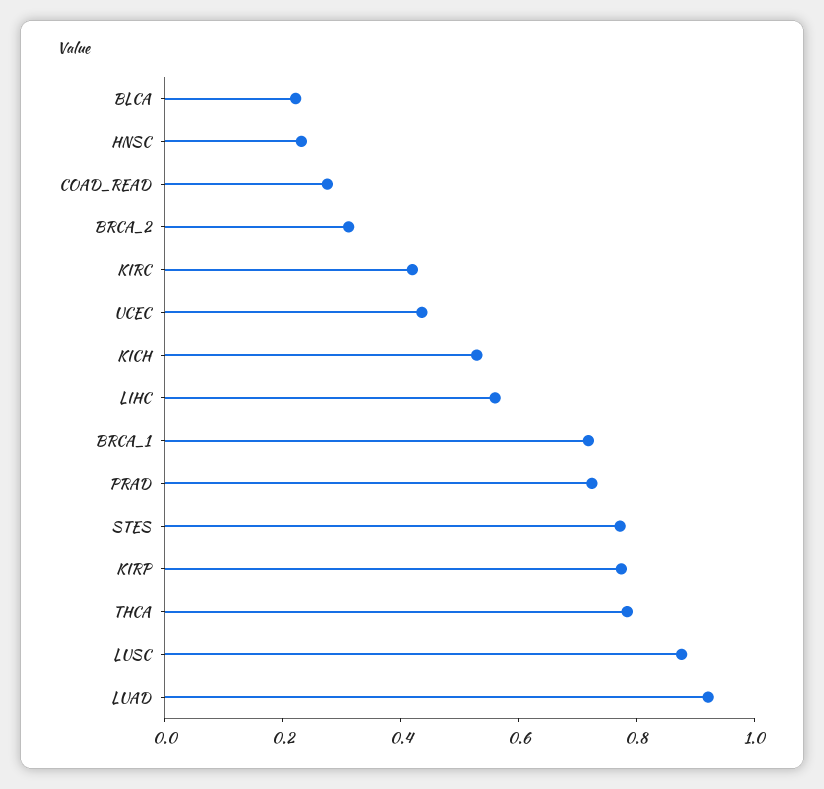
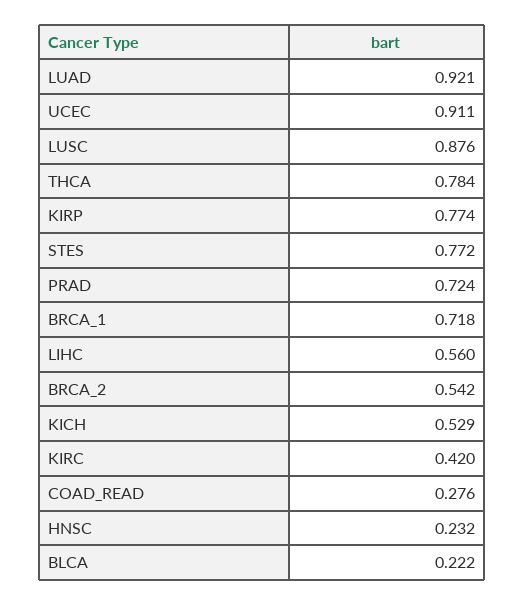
BRCA_2: 0.3 -> 0.542
UCEC: 0.45 -> 0.911

